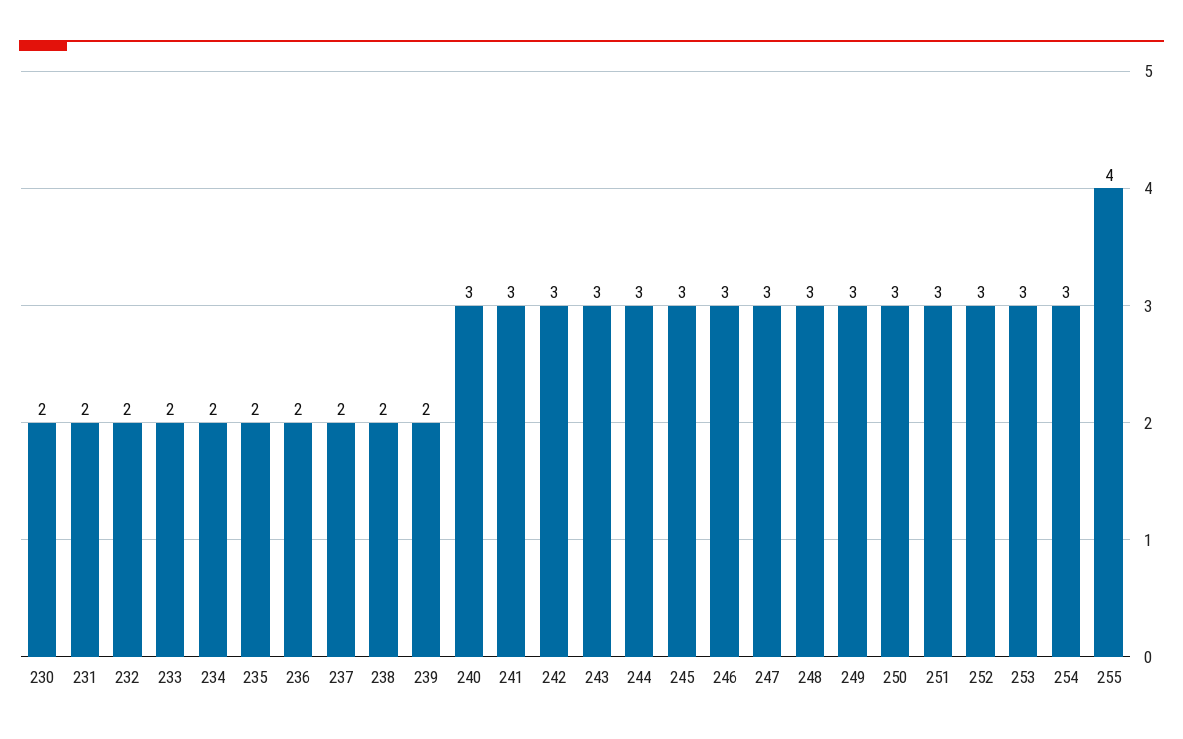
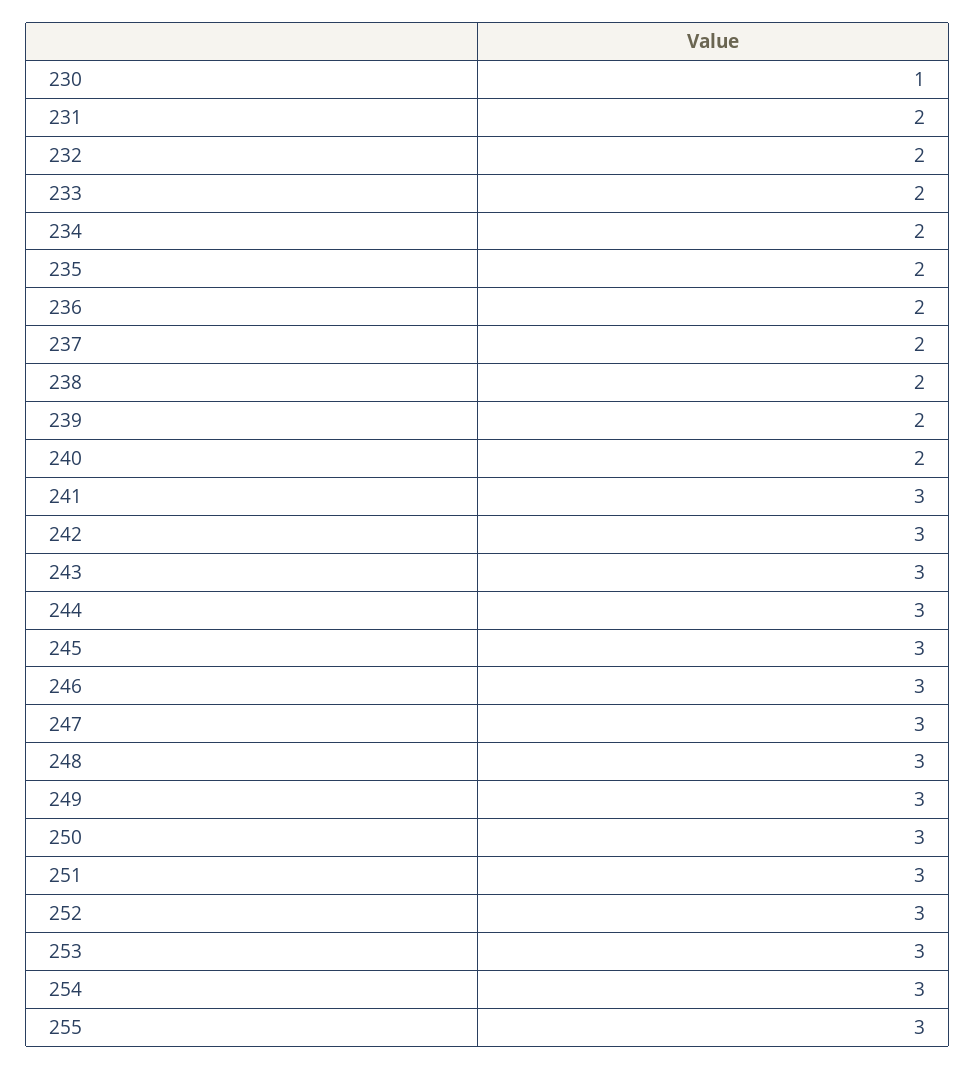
230: 2 -> 1
240: 3 -> 2
255: 4 -> 3

